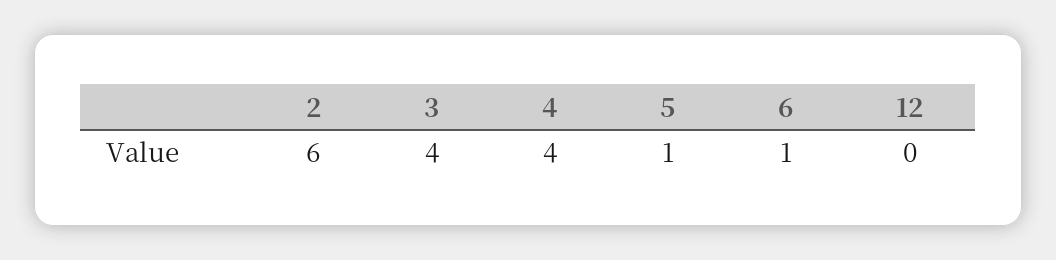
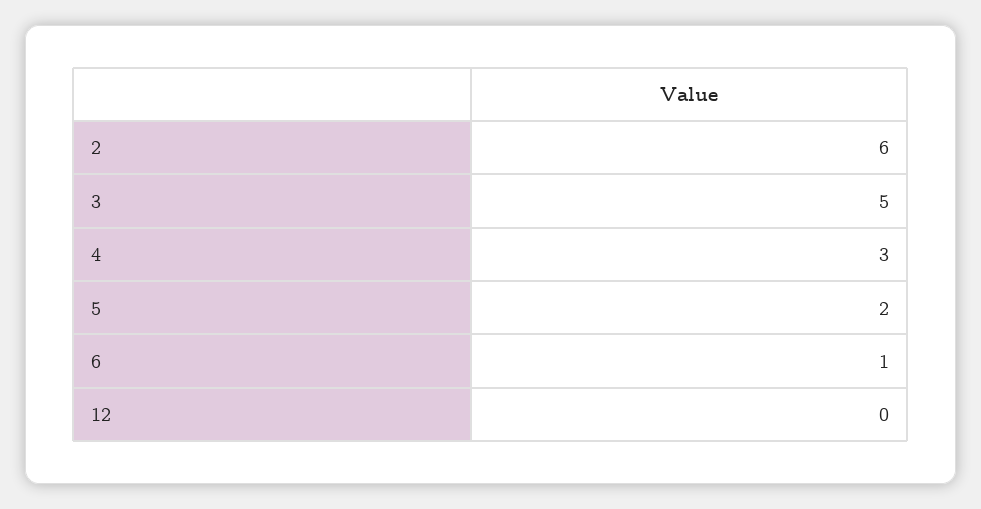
3: 4 -> 5
4: 4 -> 3
5: 1 -> 2

